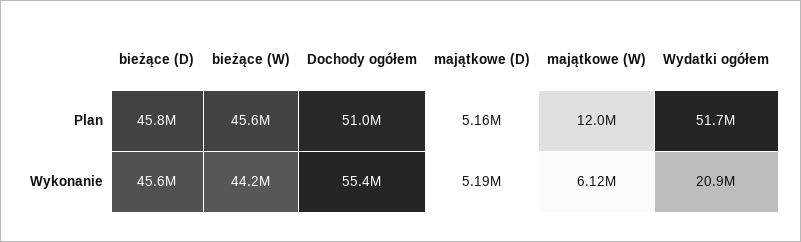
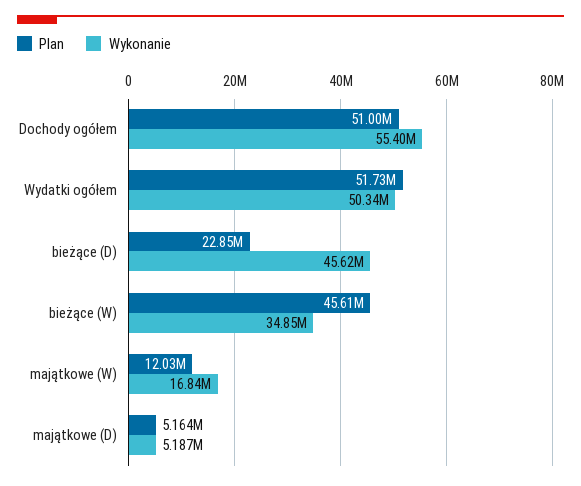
Plan, bieżące (D): 45800000 -> 22850000
Wykonanie, bieżące (W): 44200000 -> 34850000
Wykonanie, majątkowe (W): 6120000 -> 16840000
Wykonanie, Wydatki ogółem: 20900000 -> 50340000

